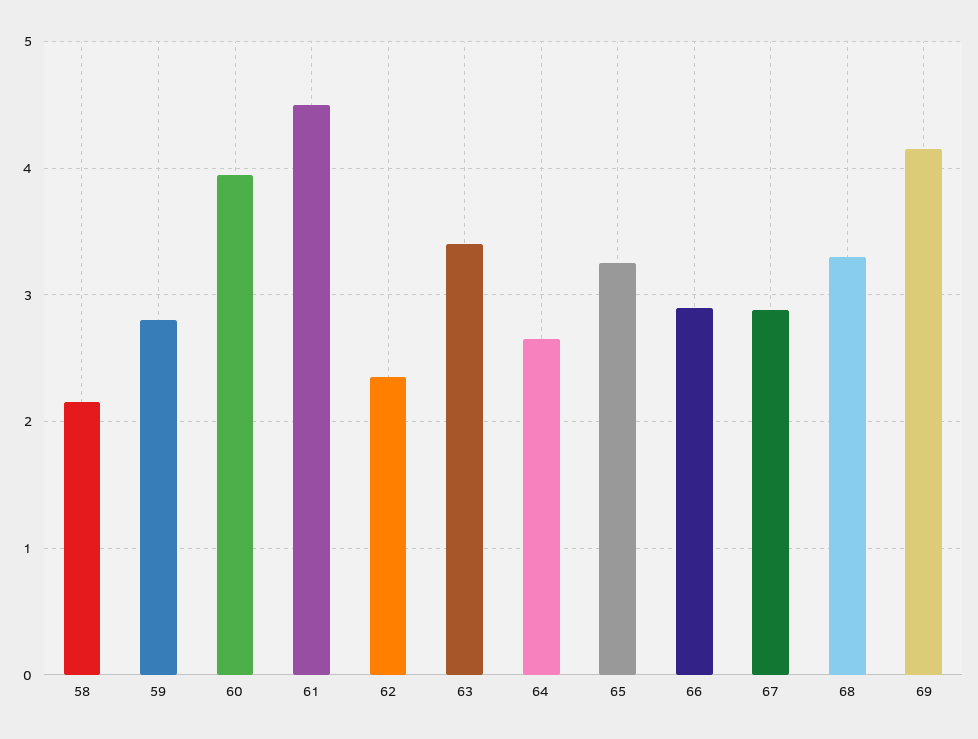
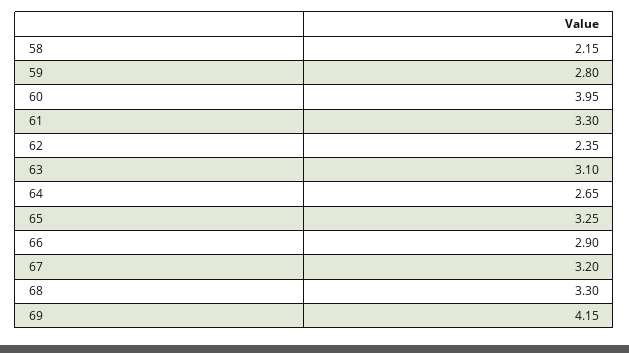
61: 4.5 -> 3.3
63: 3.4 -> 3.1
67: 2.9 -> 3.2

